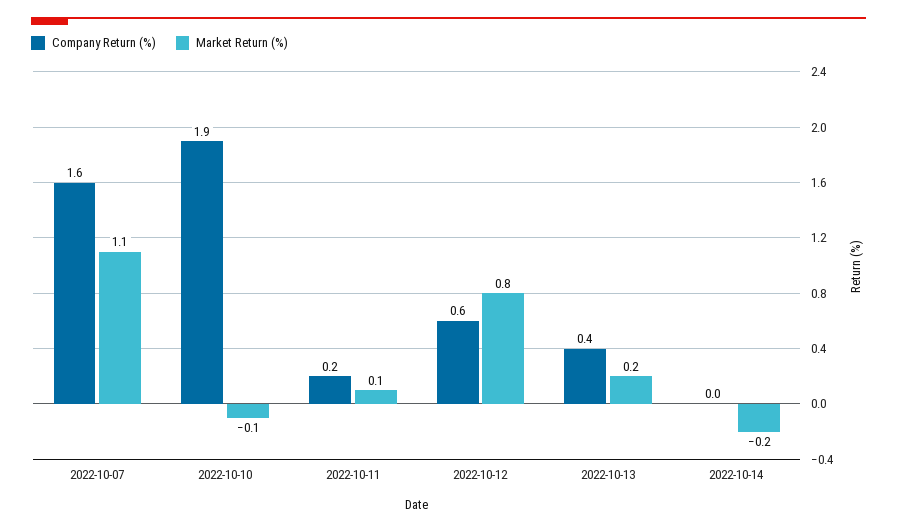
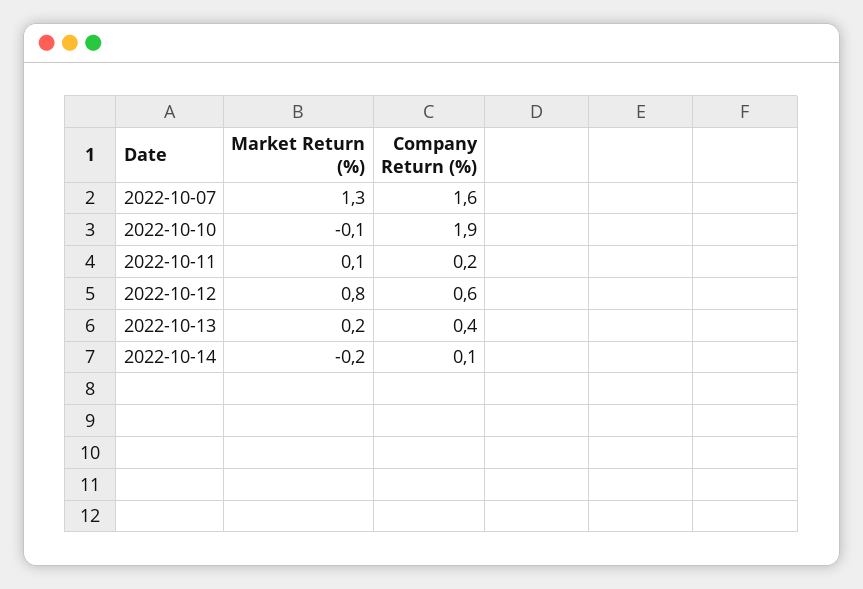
Market Return (%), 2022-10-07: 1.1 -> 1.3
Company Return (%), 2022-10-14: 0 -> 0.1

